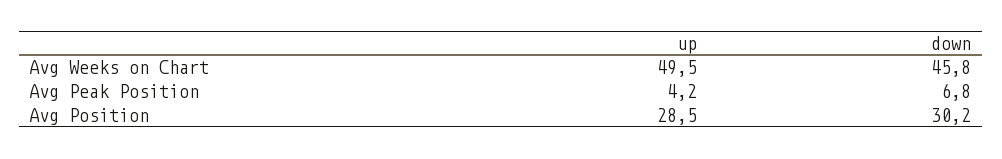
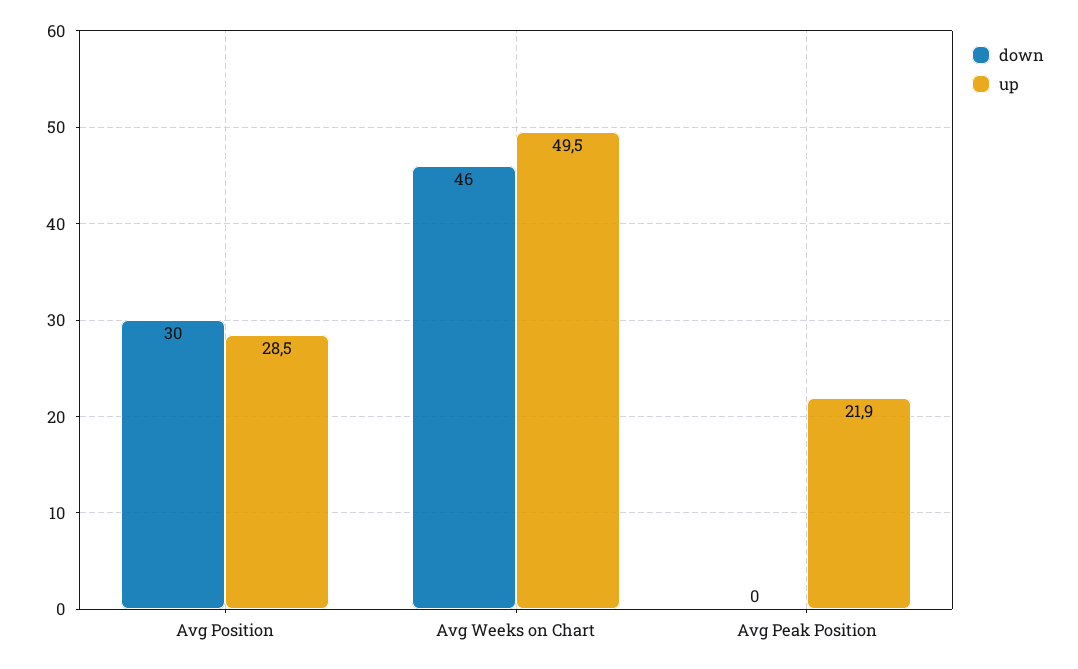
up, Avg Peak Position: 4.2 -> 21.9
down, Avg Peak Position: 6.8 -> 0

